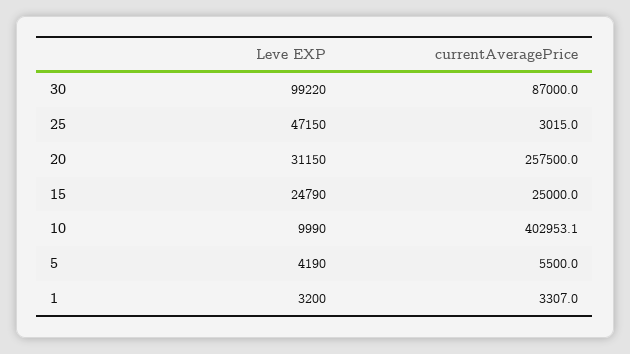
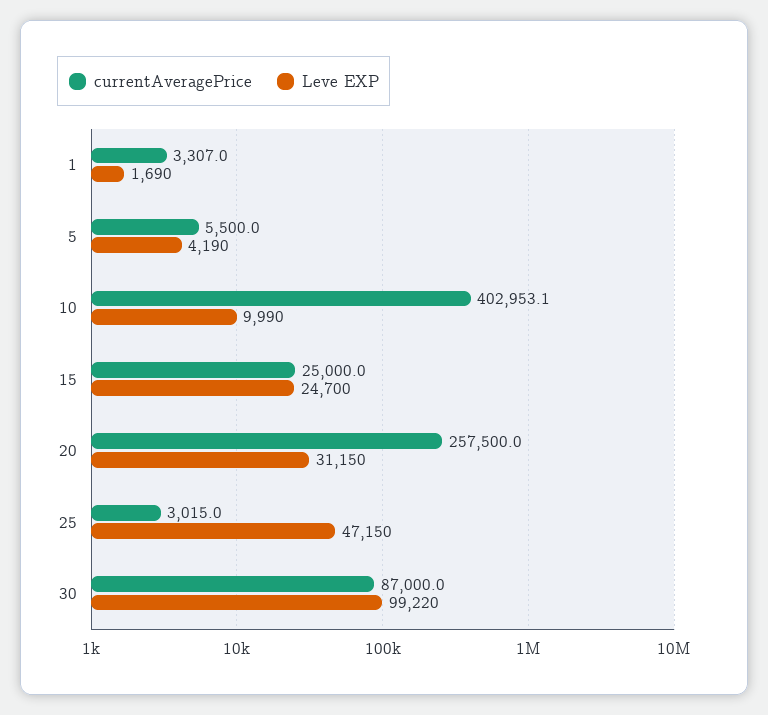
Leve EXP, 15: 24790 -> 24700
Leve EXP, 1: 3200 -> 1690

